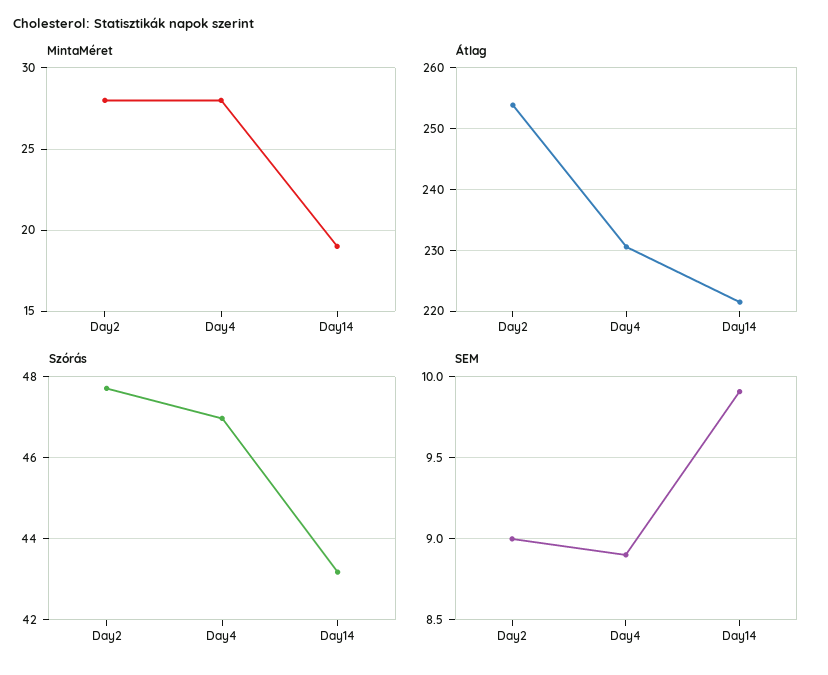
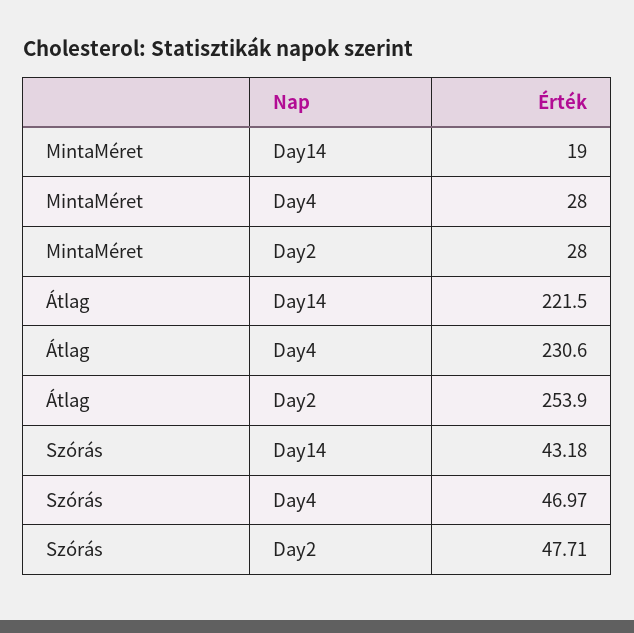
SEM, Day2: 9 -> none
SEM, Day4: 8.9 -> none
SEM, Day14: 9.9 -> none

